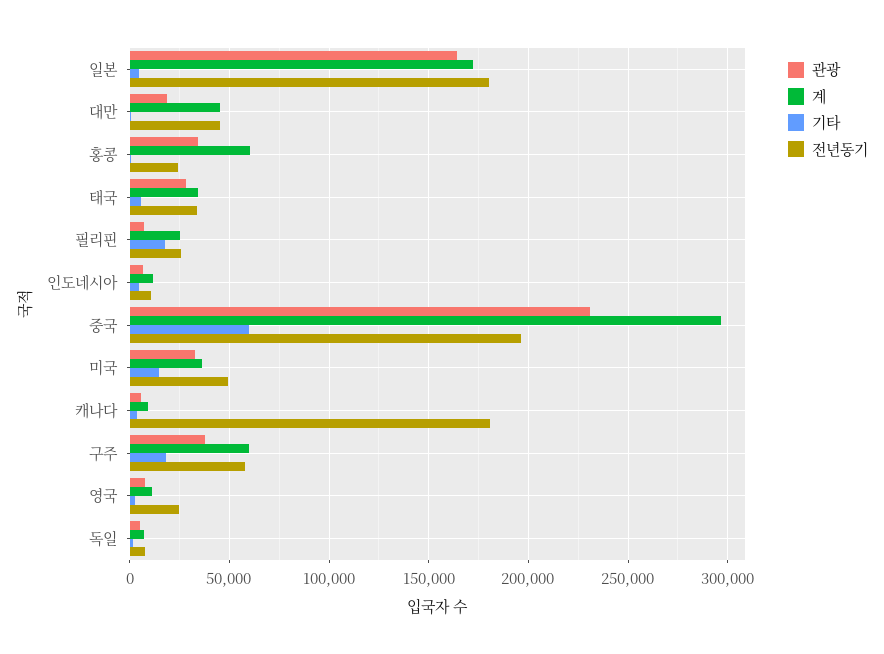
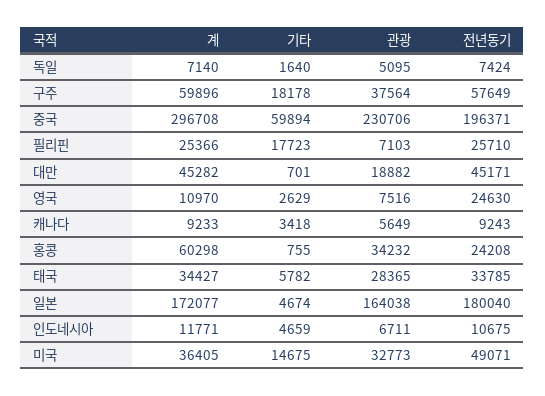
전년동기, 캐나다: 180000 -> 9243

